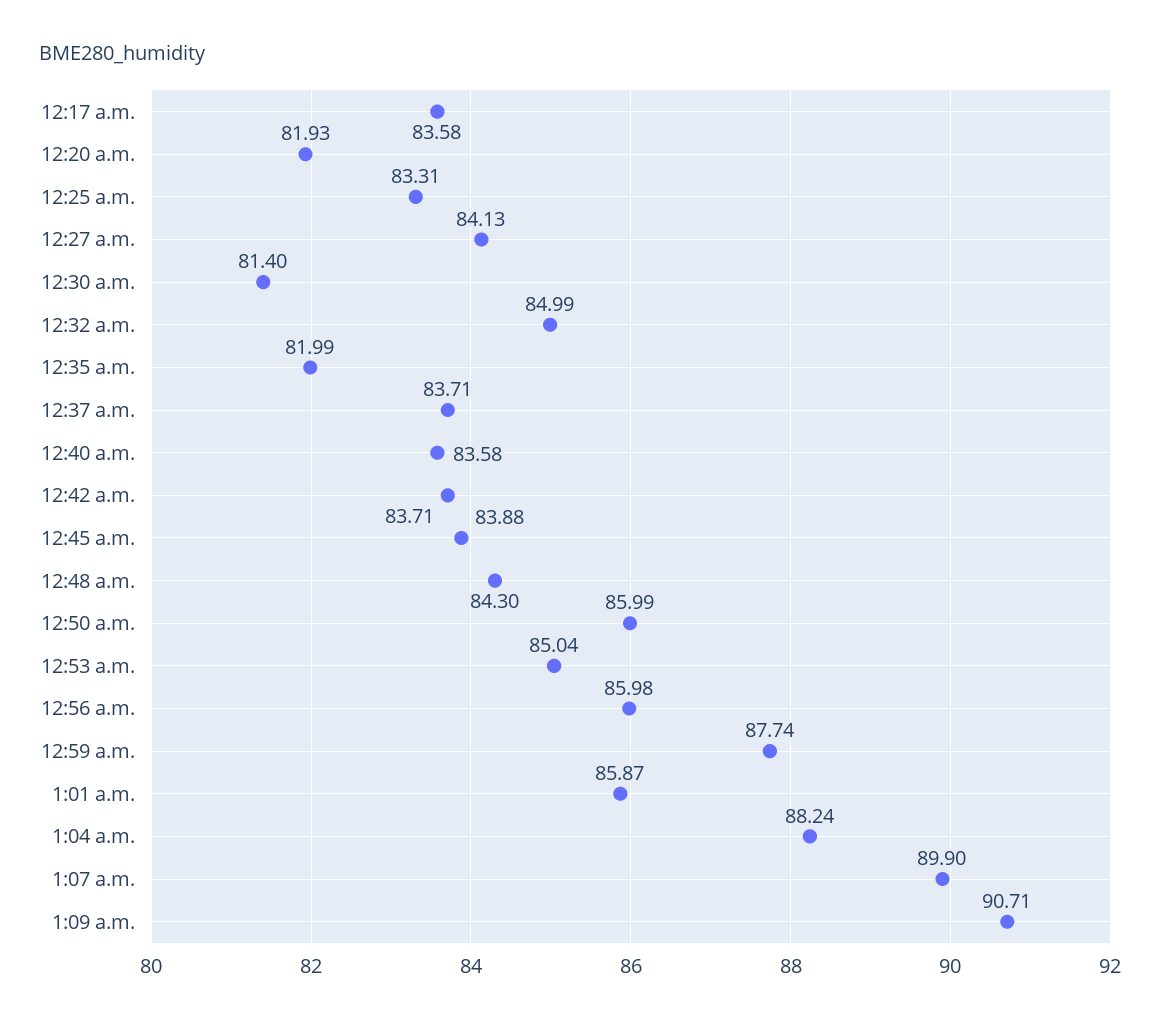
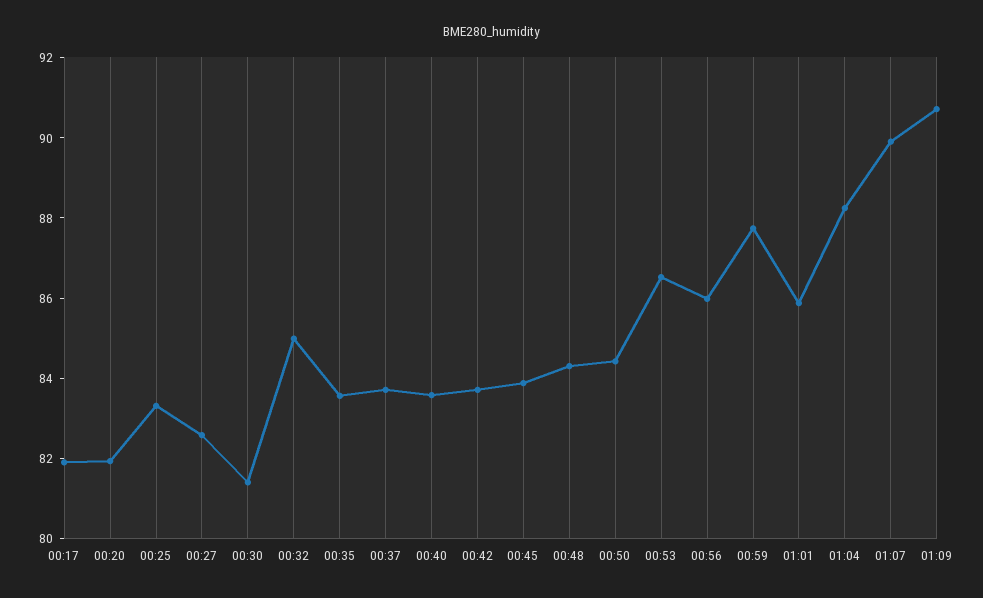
12:17 a.m.: 83.58 -> 82
12:27 a.m.: 84.13 -> 82.5
12:35 a.m.: 81.99 -> 83.5
12:50 a.m.: 85.99 -> 84.5
12:53 a.m.: 85.04 -> 86.5

